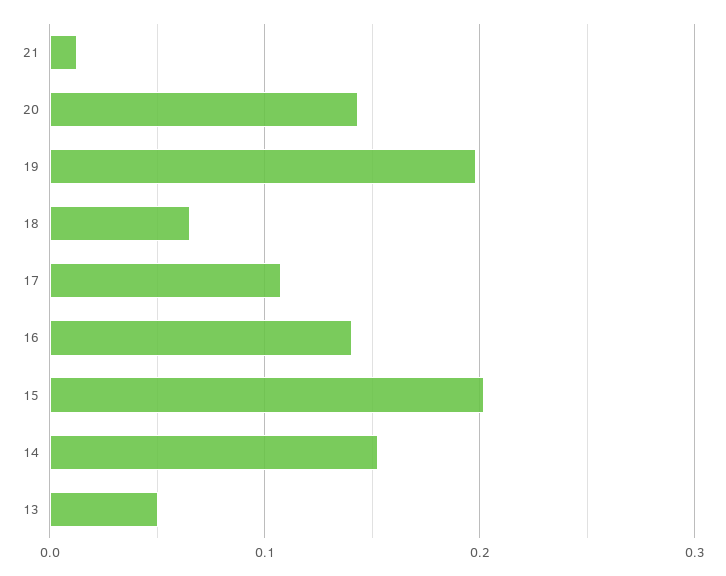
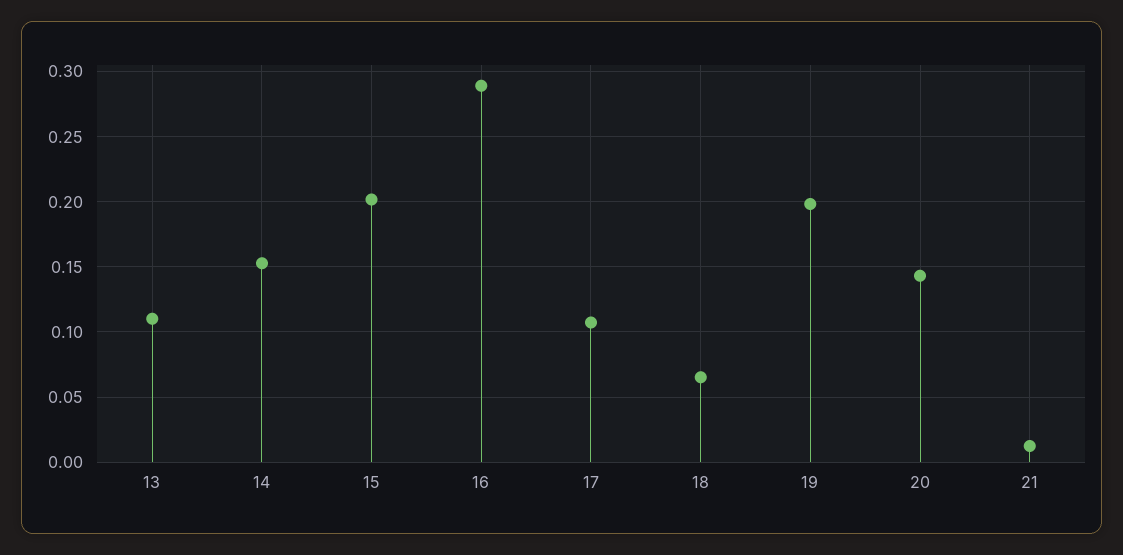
16: 0.14 -> 0.29
13: 0.05 -> 0.11

